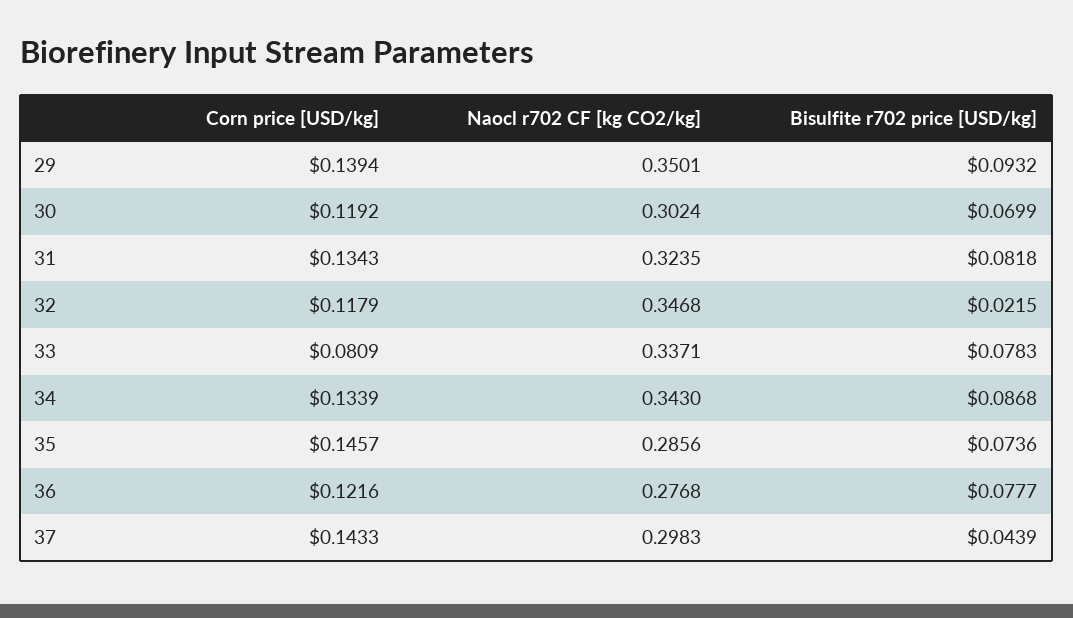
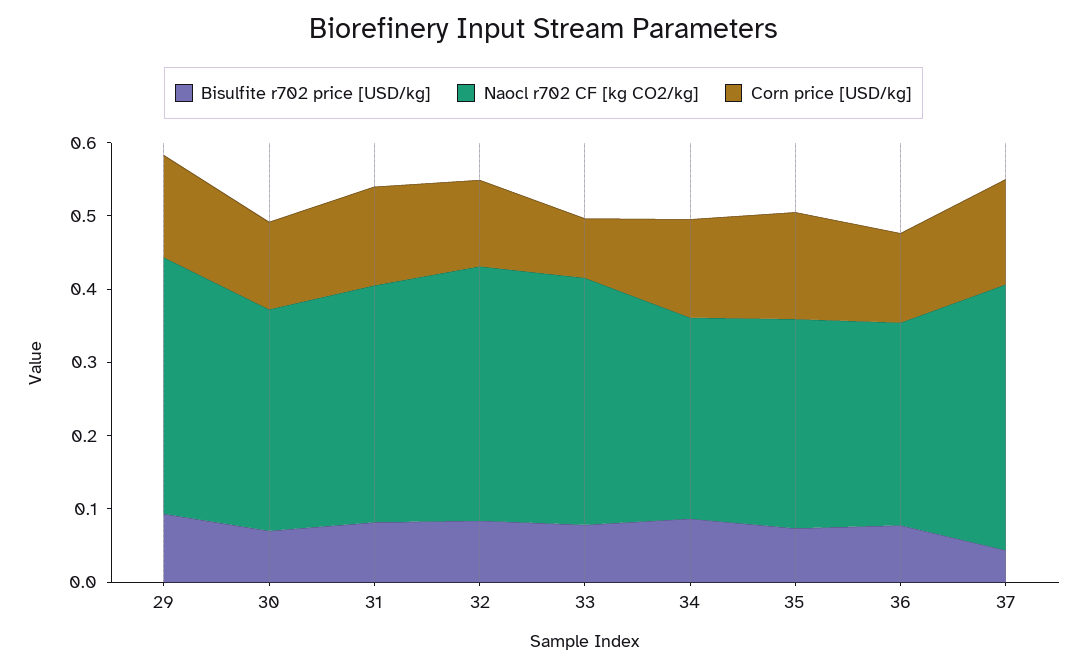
Bisulfite r702 price [USD/kg], 32: 0.0215 -> 0.08
Naocl r702 CF [kg CO2/kg], 34: 0.343 -> 0.28
Naocl r702 CF [kg CO2/kg], 37: 0.2983 -> 0.36

